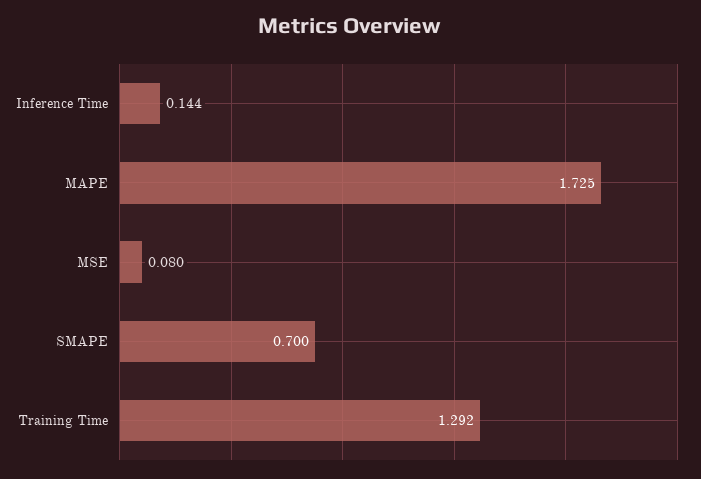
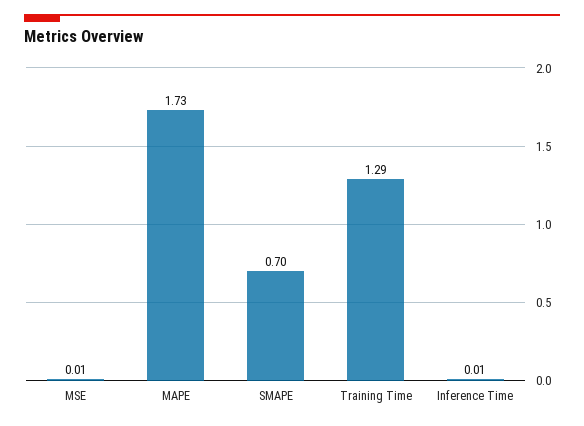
Inference Time: 0.144 -> 0.01
MSE: 0.08 -> 0.01

